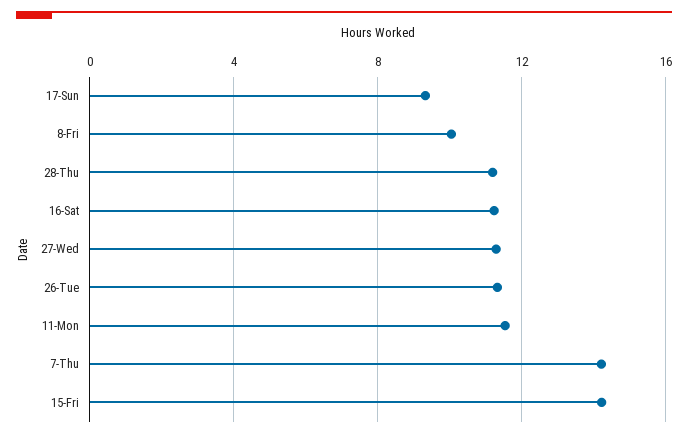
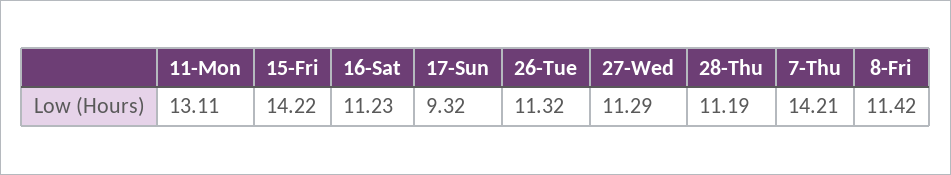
8-Fri: 10 -> 11.42
11-Mon: 11.5 -> 13.11

